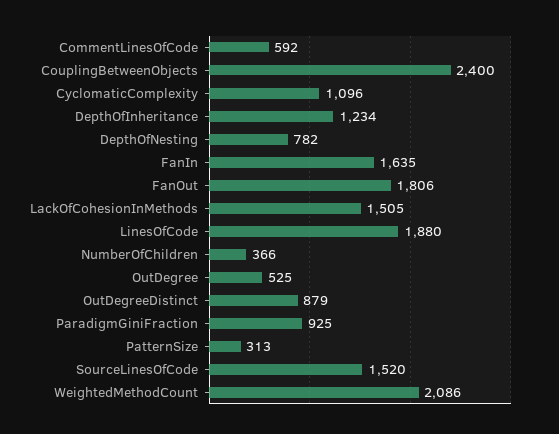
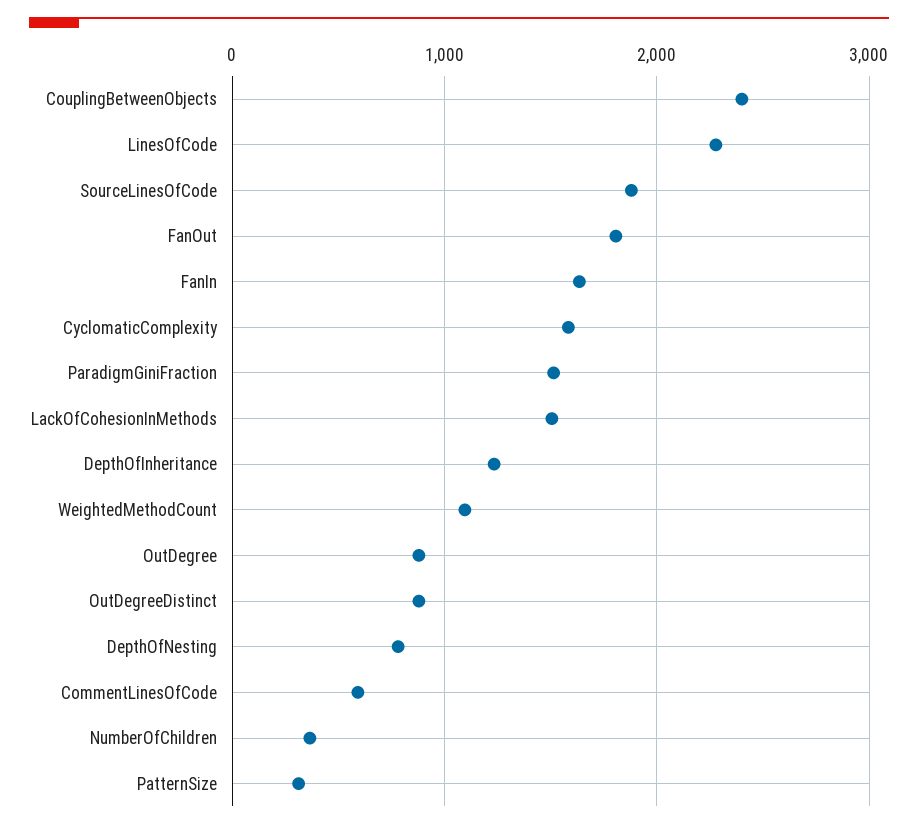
CyclomaticComplexity: 1096 -> 1600
LinesOfCode: 1880 -> 2300
OutDegree: 525 -> 900
ParadigmGiniFraction: 925 -> 1500
SourceLinesOfCode: 1520 -> 1900
WeightedMethodCount: 2086 -> 1100

